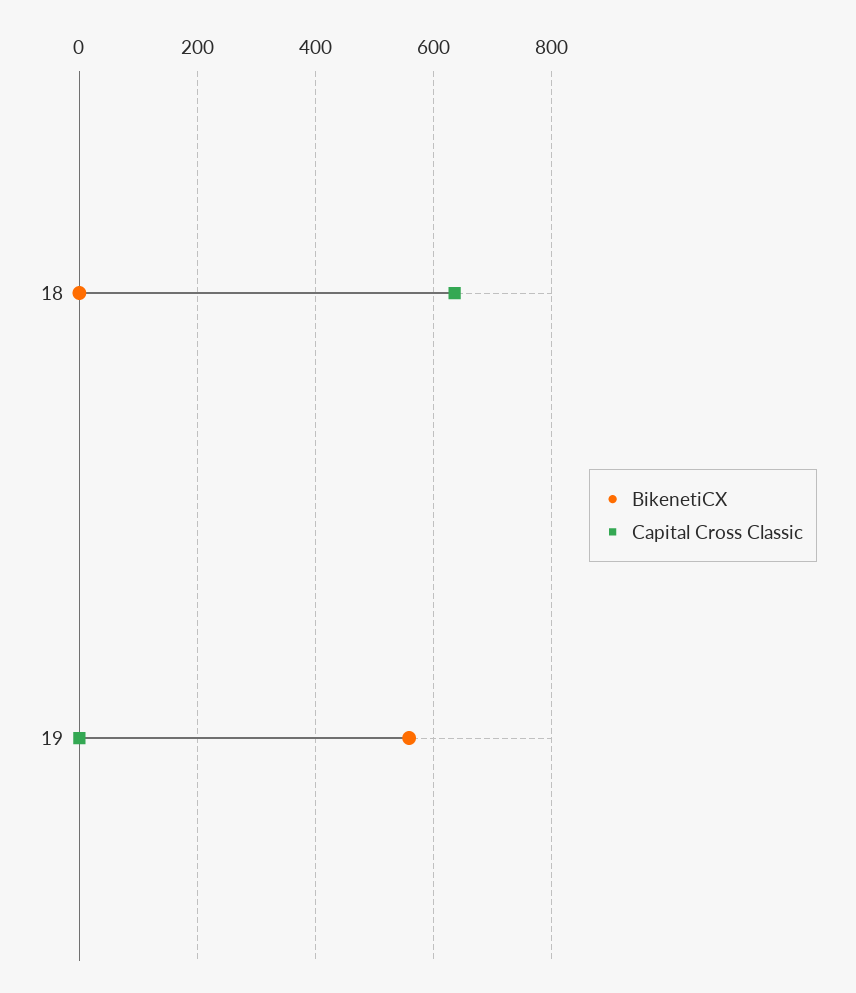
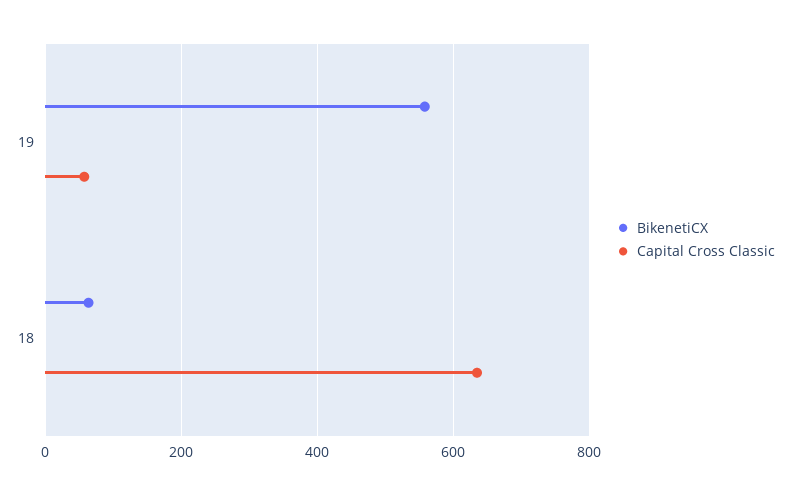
BikenetiCX, 18: 0 -> 60
Capital Cross Classic, 19: 0 -> 60

